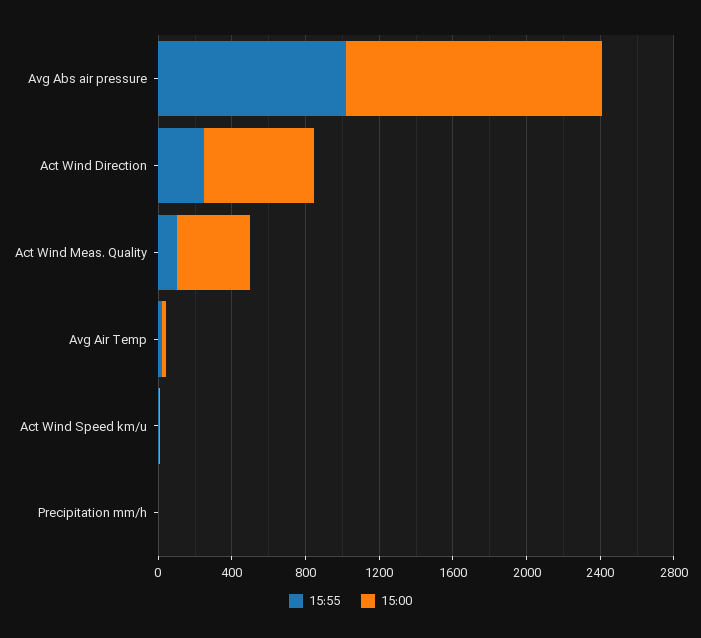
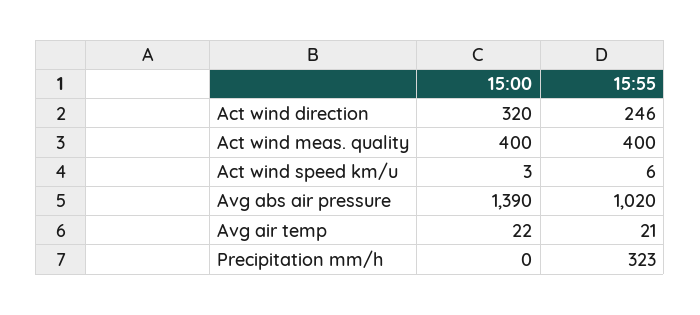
15:00, Act Wind Direction: 600 -> 320
15:55, Act Wind Meas. Quality: 100 -> 400
15:55, Precipitation mm/h: 0 -> 323

